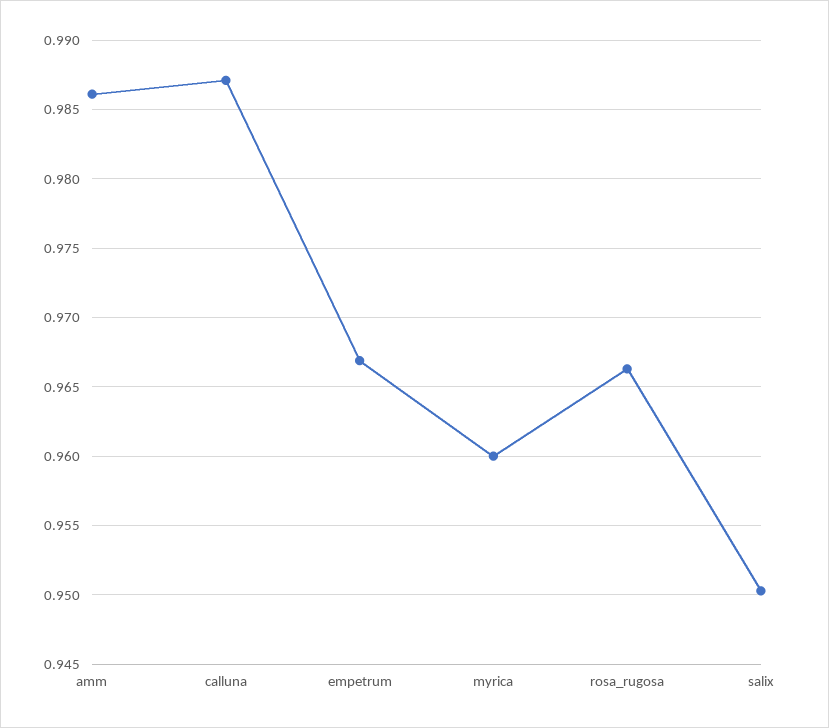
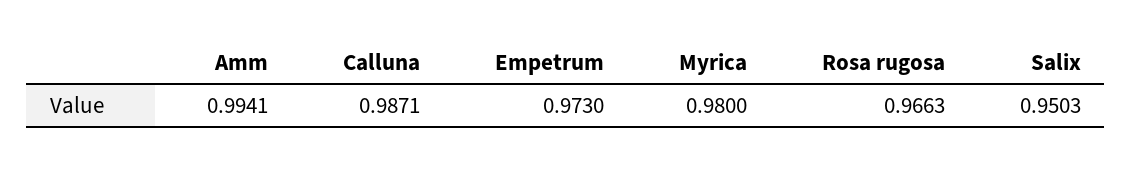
amm: 0.986 -> 0.9941
empetrum: 0.967 -> 0.973
myrica: 0.96 -> 0.98

